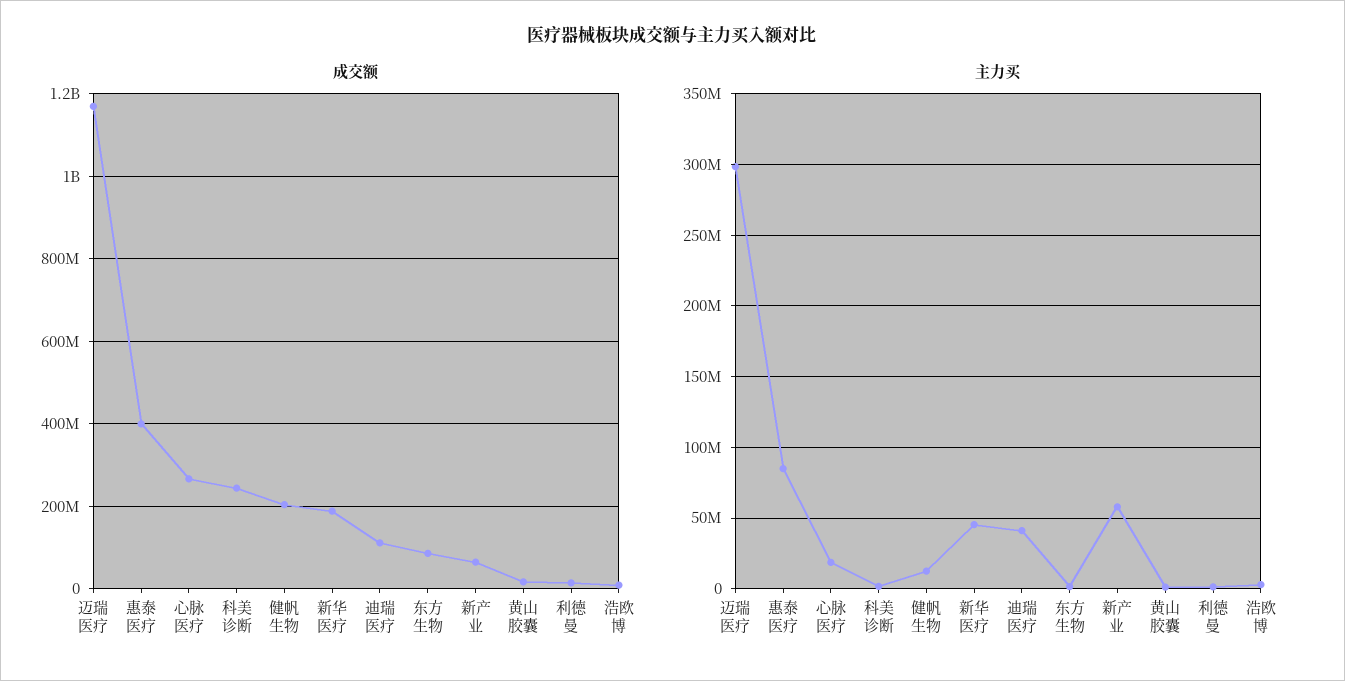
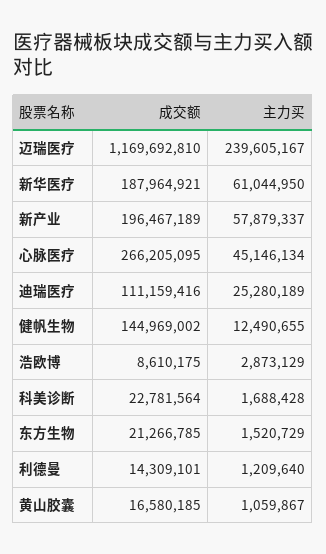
成交额, 惠泰医疗: 400000000 -> none
成交额, 科美诊断: 240000000 -> 22781564
成交额, 健帆生物: 200000000 -> 144969002
成交额, 东方生物: 80000000 -> 21266785
成交额, 新产业: 60000000 -> 196467189
主力买, 迈瑞医疗: 300000000 -> 239605167
主力买, 惠泰医疗: 85000000 -> none
主力买, 心脉医疗: 20000000 -> 45146134
主力买, 新华医疗: 45000000 -> 61044950
主力买, 迪瑞医疗: 40000000 -> 25280189

